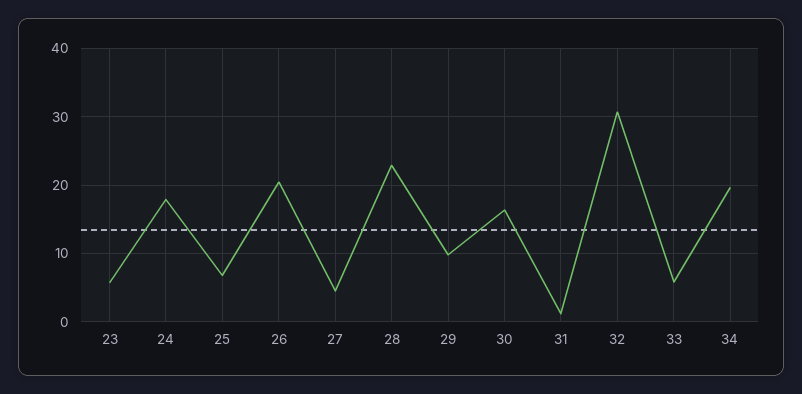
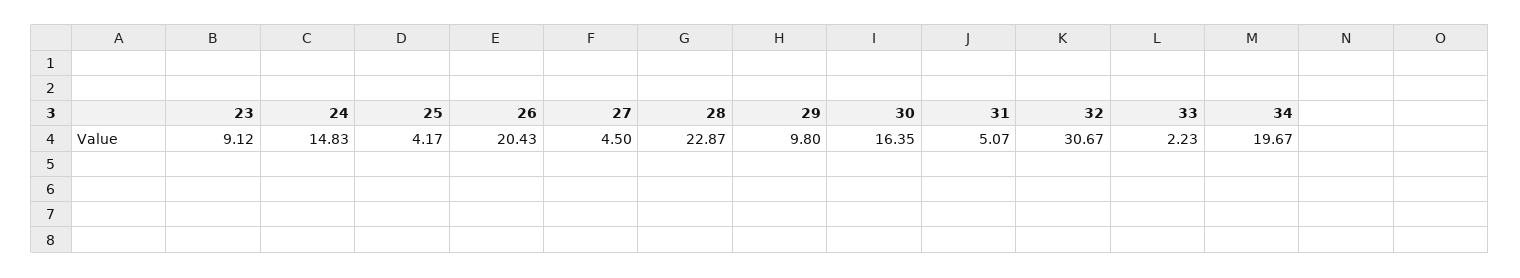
23: 6 -> 9.12
24: 18 -> 14.83
25: 7 -> 4.17
31: 1 -> 5.07
33: 6 -> 2.23

